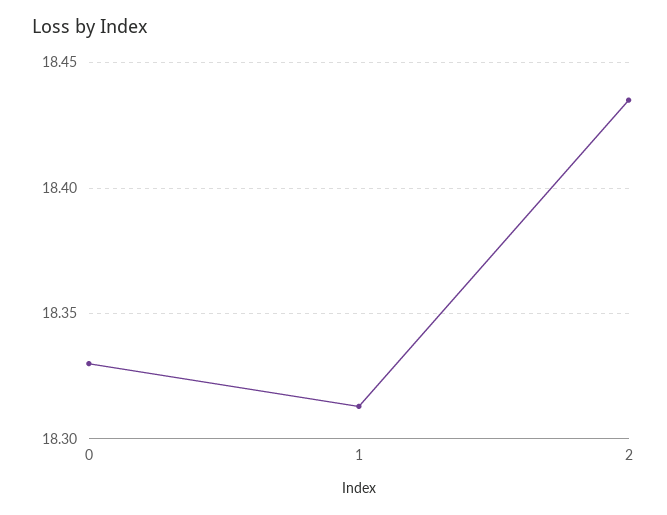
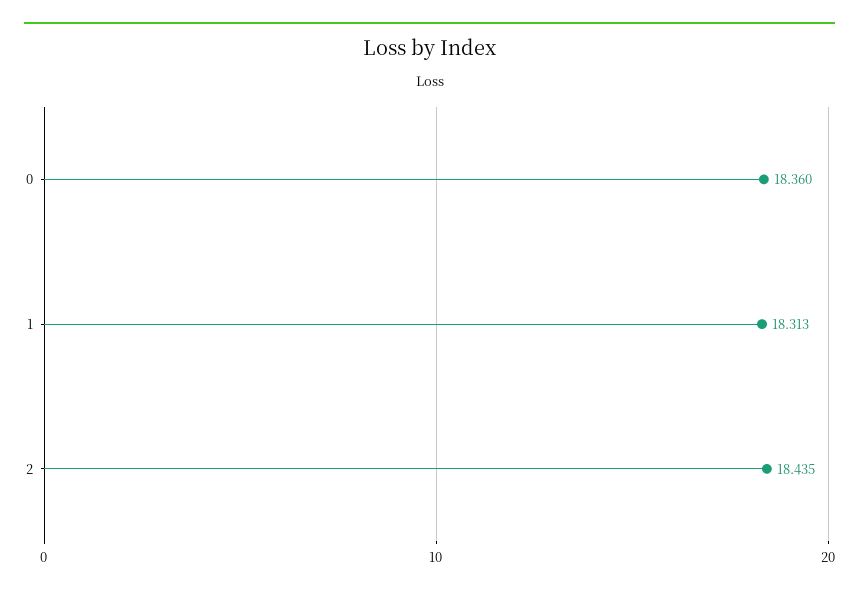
0: 18.33 -> 18.36

